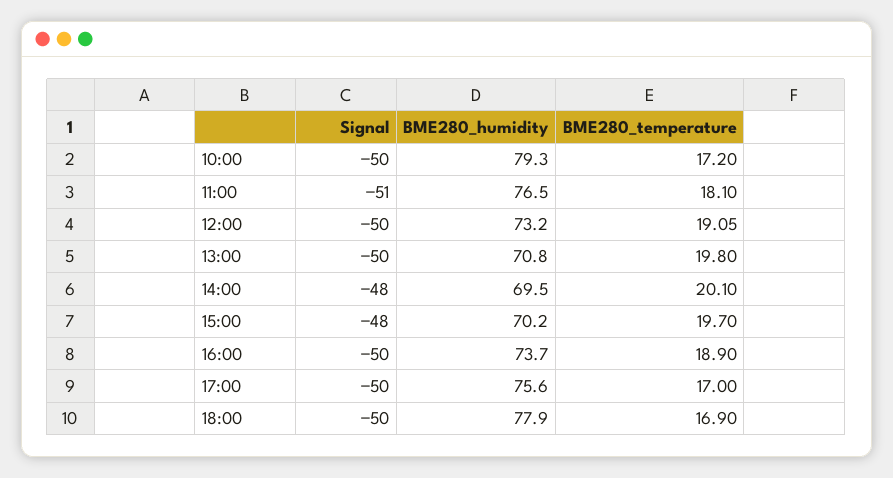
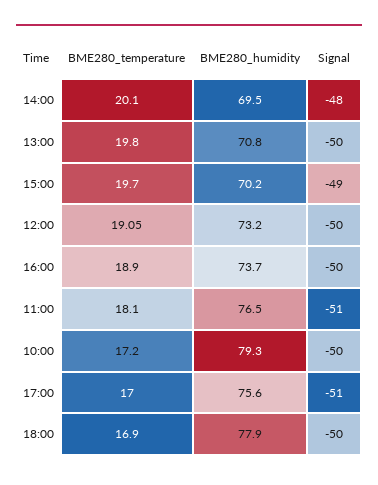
Signal, 15:00: -48 -> -49
Signal, 17:00: -50 -> -51

